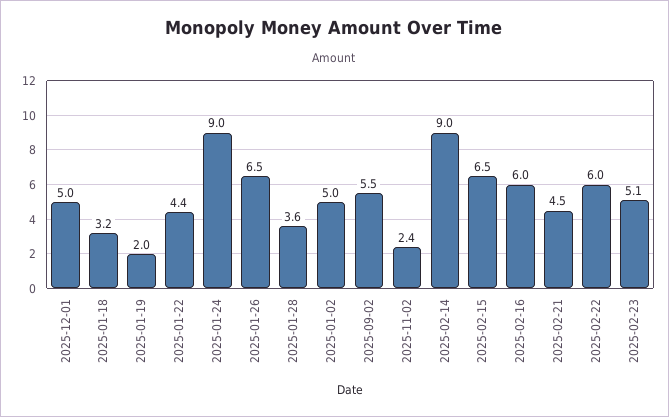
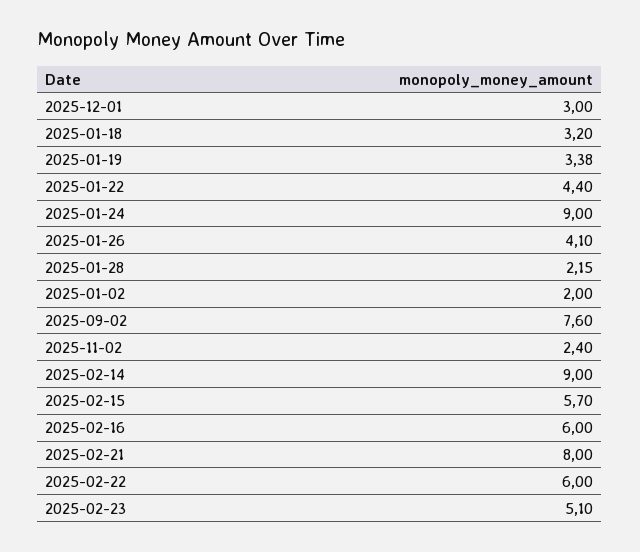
2025-12-01: 5 -> 3
2025-01-19: 2 -> 3.38
2025-01-26: 6.5 -> 4.1
2025-01-28: 3.6 -> 2.15
2025-01-02: 5 -> 2
2025-09-02: 5.5 -> 7.6
2025-02-15: 6.5 -> 5.7
2025-02-21: 4.5 -> 8

